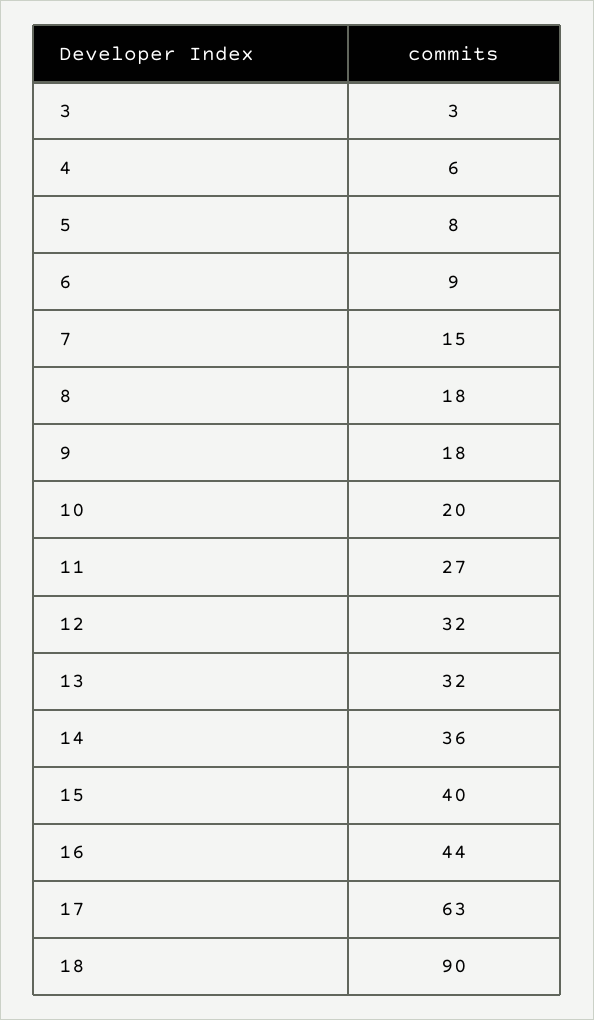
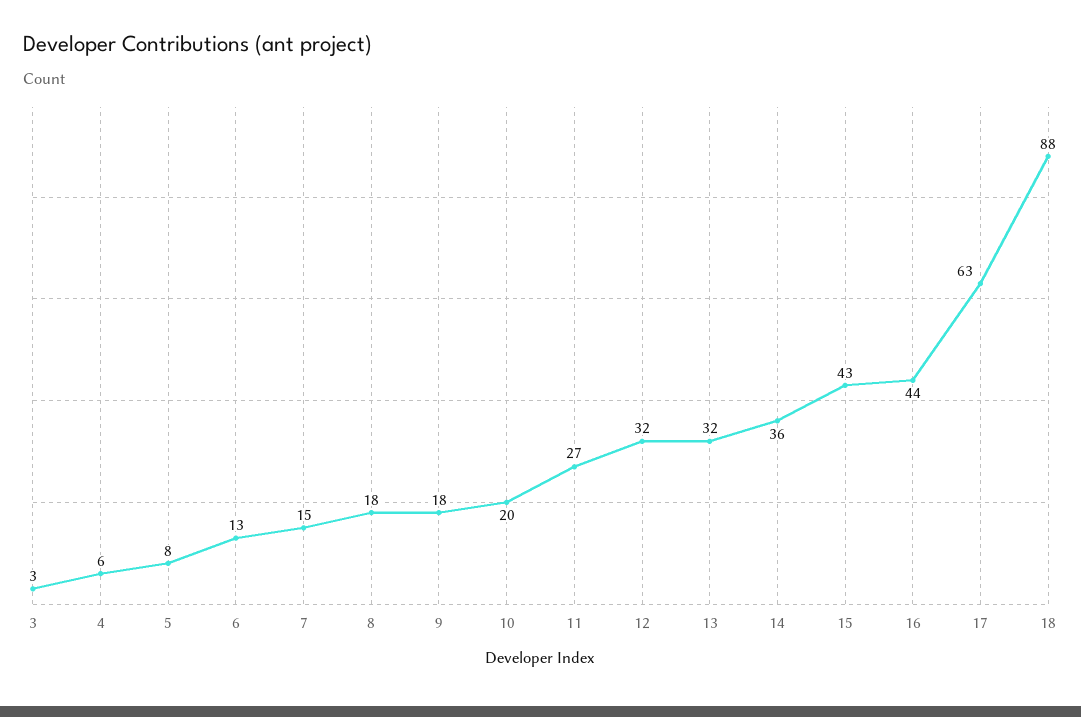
6: 9 -> 13
15: 40 -> 43
18: 90 -> 88

